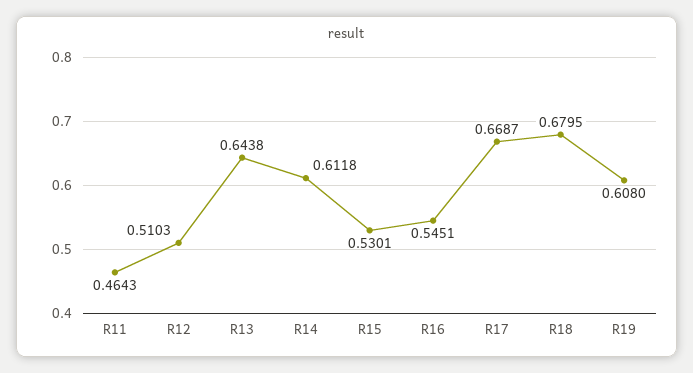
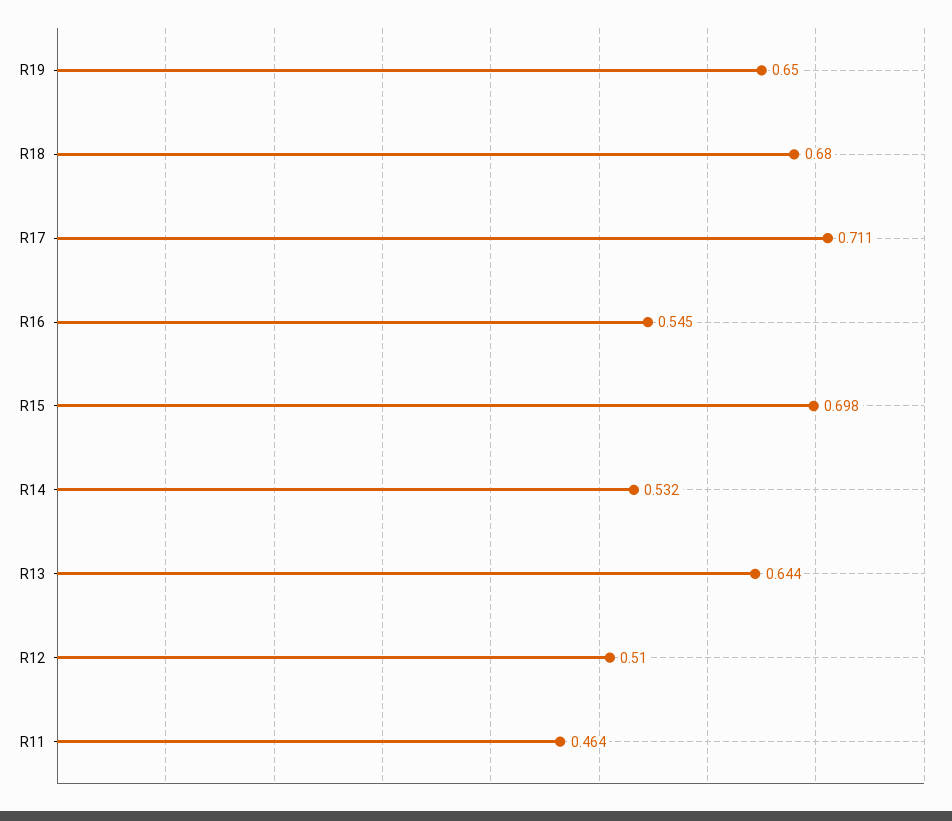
R14: 0.6118 -> 0.532
R15: 0.5301 -> 0.698
R17: 0.6687 -> 0.711
R19: 0.608 -> 0.65

